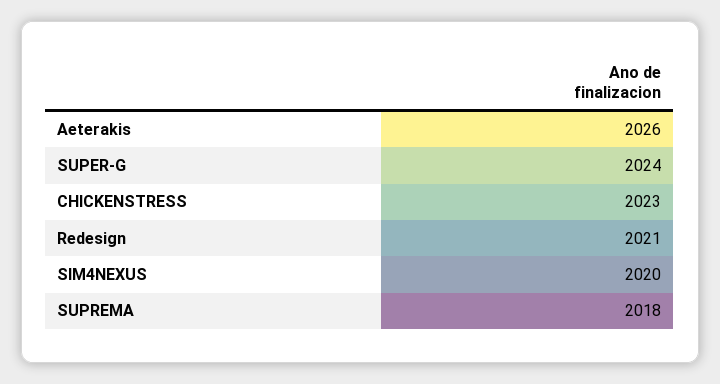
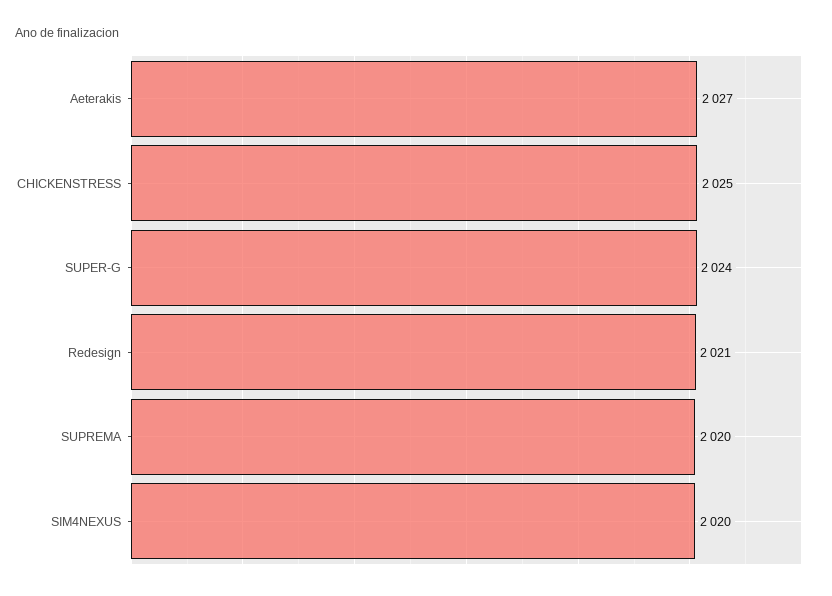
Aeterakis: 2026 -> 2027
CHICKENSTRESS: 2023 -> 2025
SUPREMA: 2018 -> 2020

